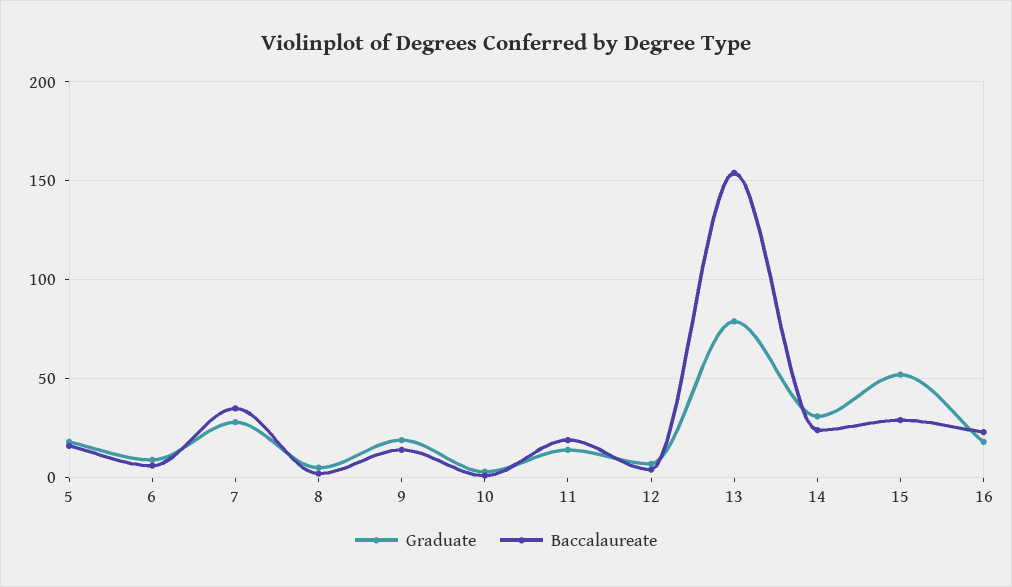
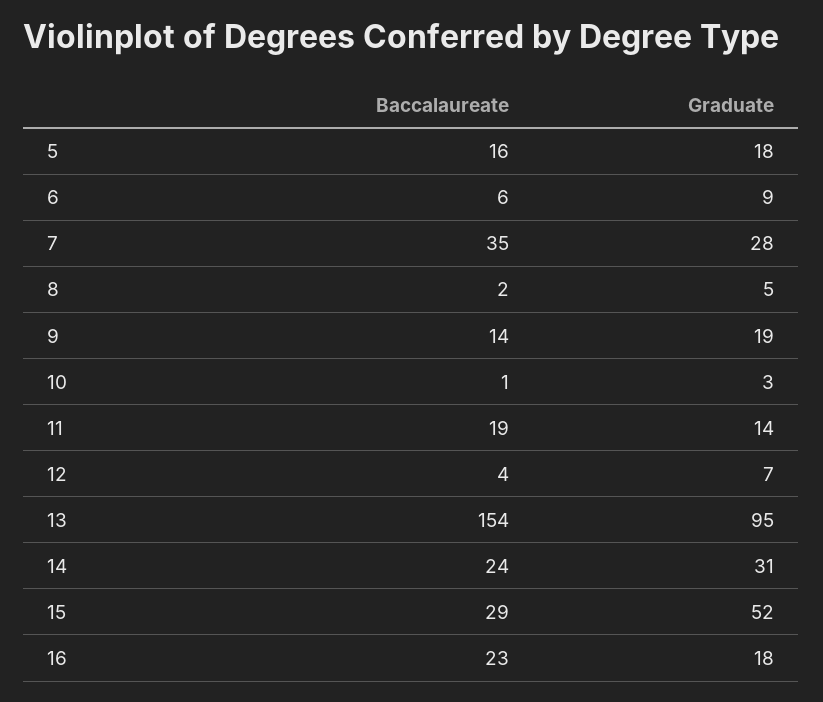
Graduate, 13: 80 -> 95

